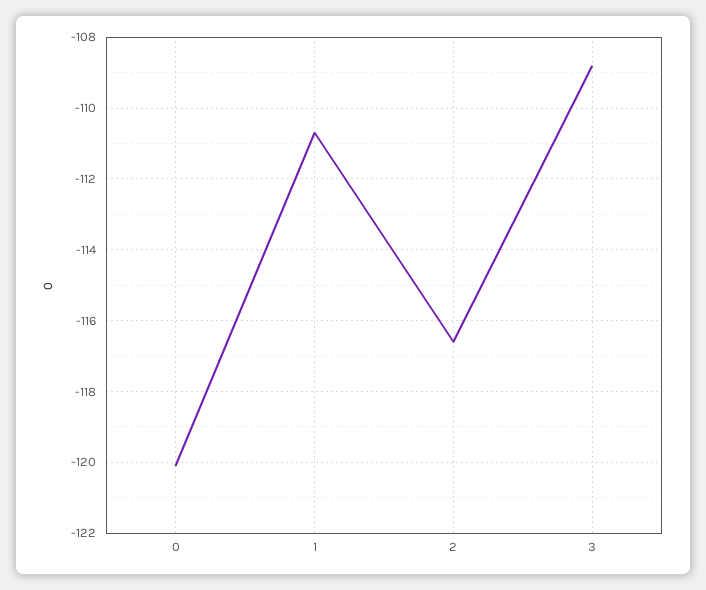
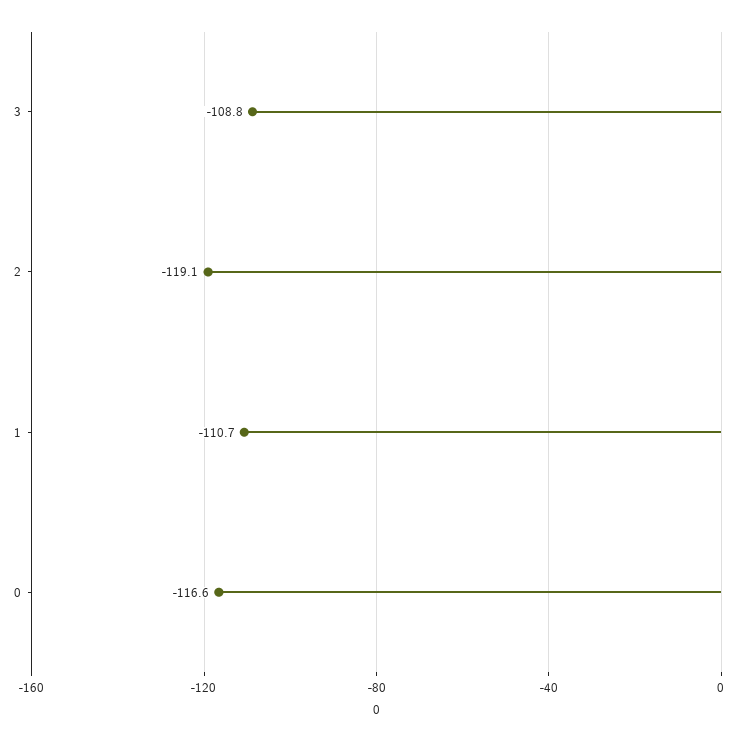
0: -120 -> -116.6
2: -116.5 -> -119.1

